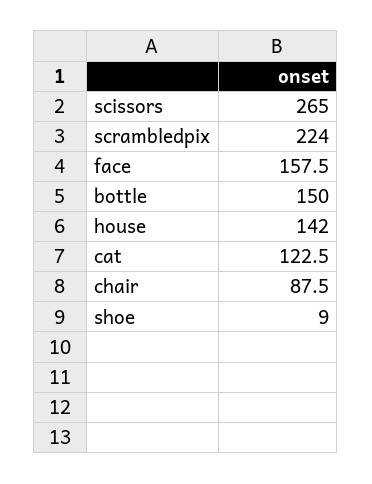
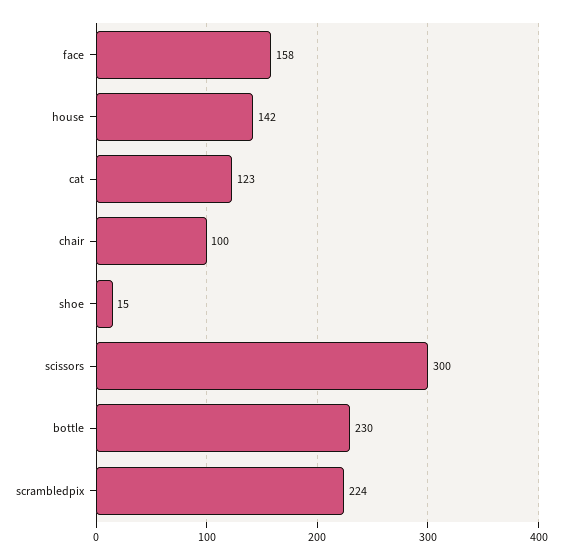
scissors: 265 -> 300
bottle: 150 -> 230
chair: 87.5 -> 100
shoe: 9 -> 15

